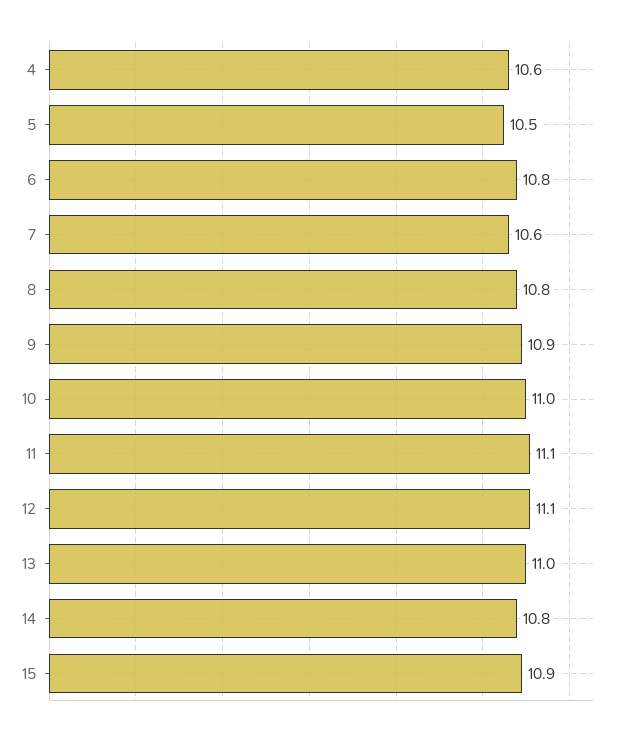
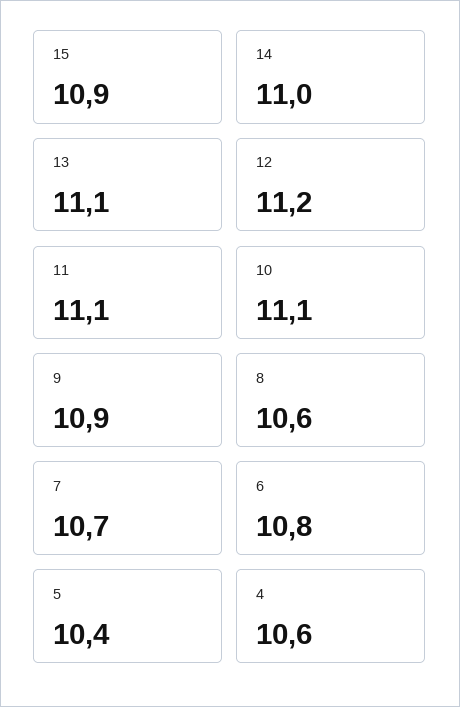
5: 10.5 -> 10.4
7: 10.6 -> 10.7
8: 10.8 -> 10.6
10: 11 -> 11.1
12: 11.1 -> 11.2
13: 11 -> 11.1
14: 10.8 -> 11

